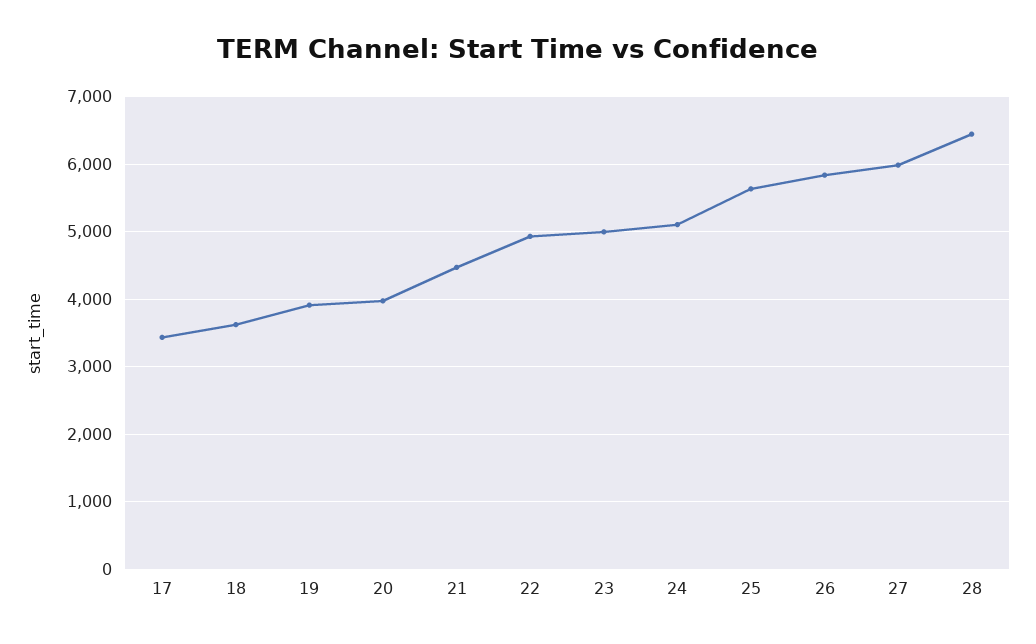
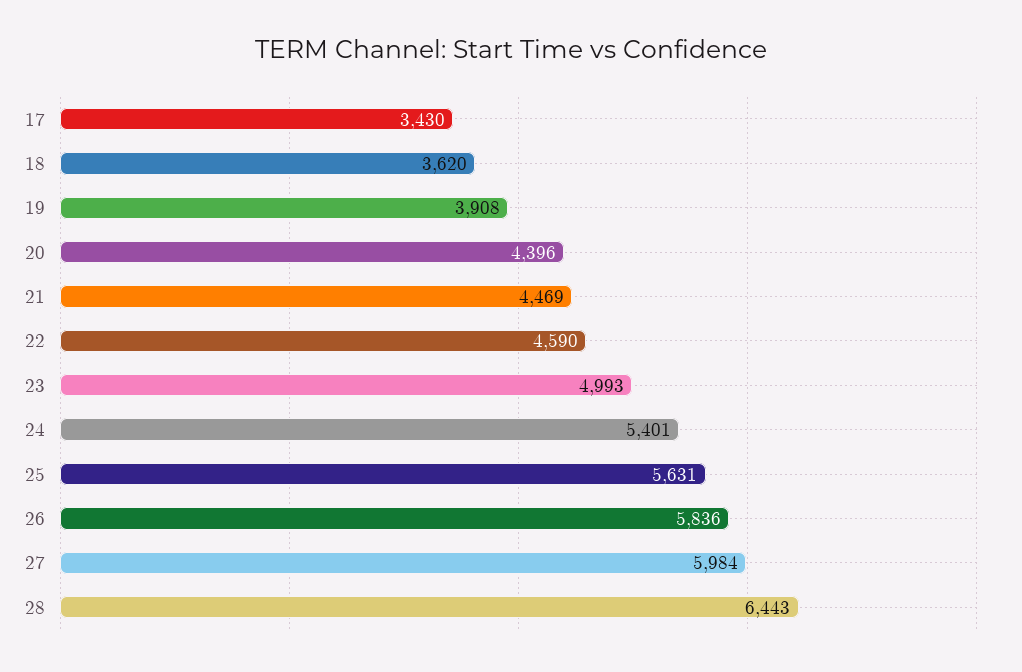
20: 4000 -> 4396
22: 4900 -> 4590
24: 5100 -> 5401

